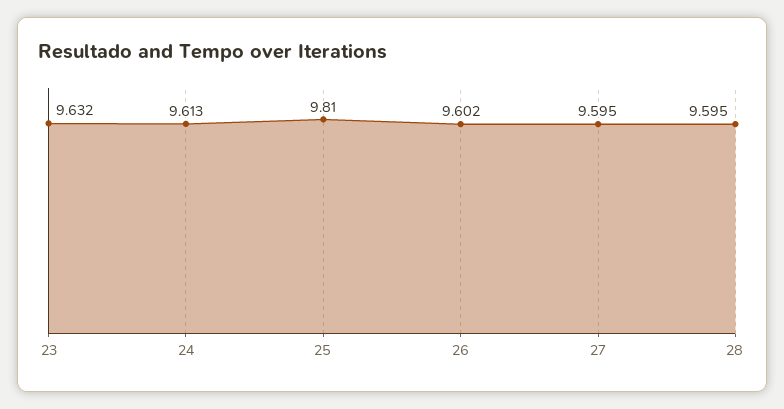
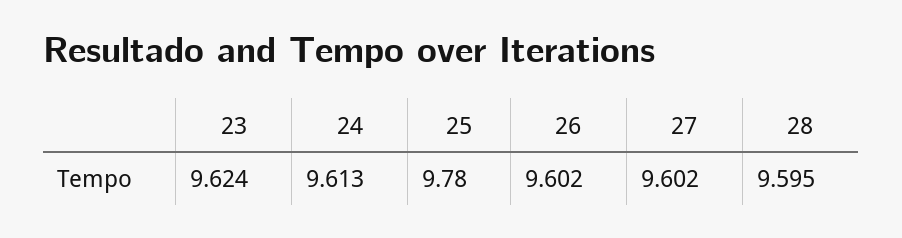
23: 9.632 -> 9.624
25: 9.81 -> 9.78
27: 9.595 -> 9.602

